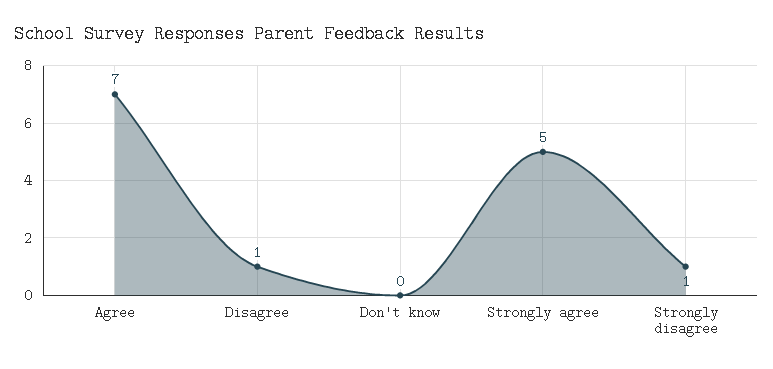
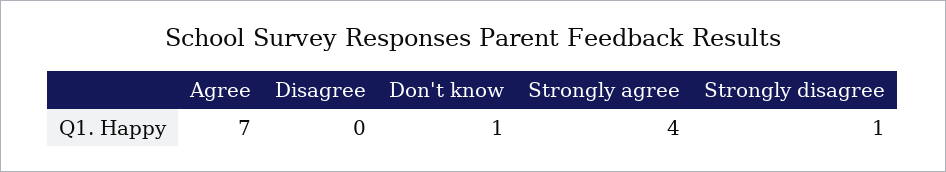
Disagree: 1 -> 0
Don't know: 0 -> 1
Strongly agree: 5 -> 4

